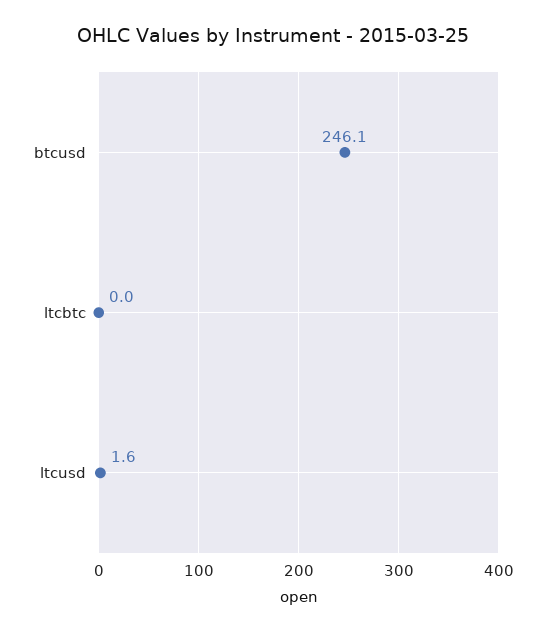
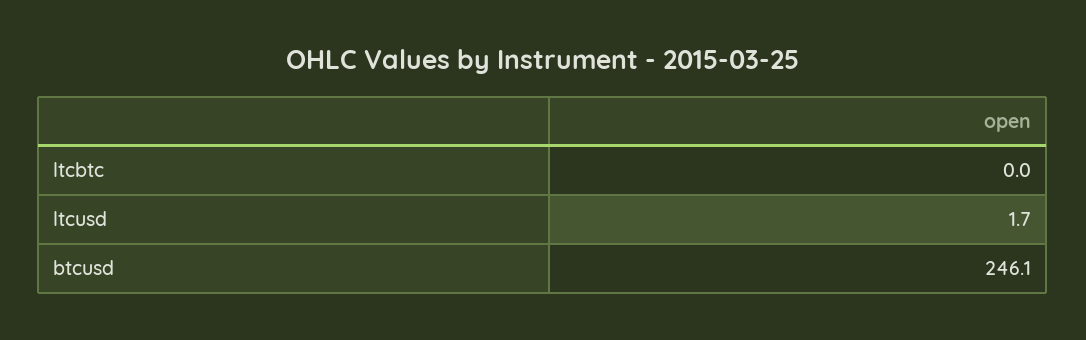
ltcusd: 1.6 -> 1.7

